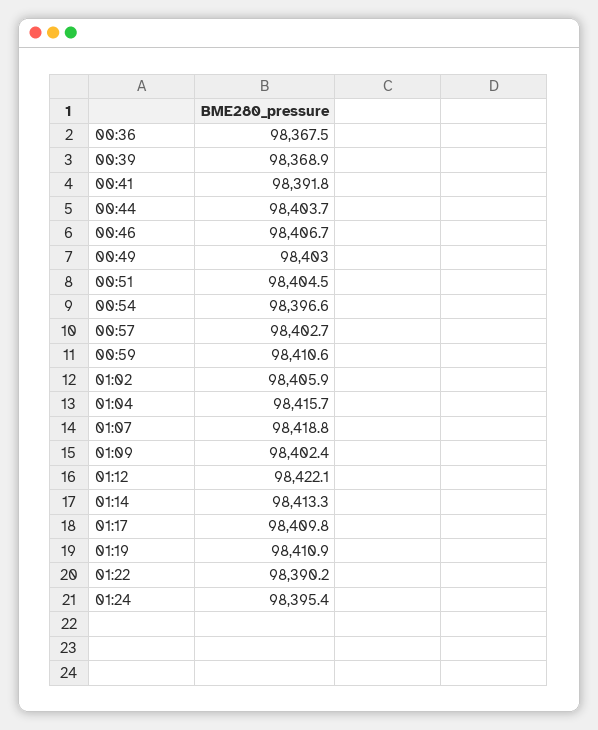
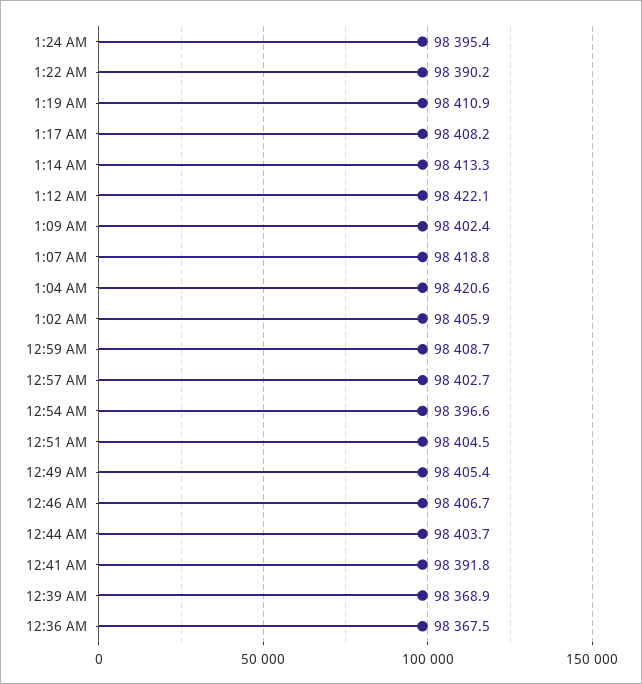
00:49: 98403 -> 98405.4
00:59: 98410.6 -> 98408.7
01:04: 98415.7 -> 98420.6
01:17: 98409.8 -> 98408.2

